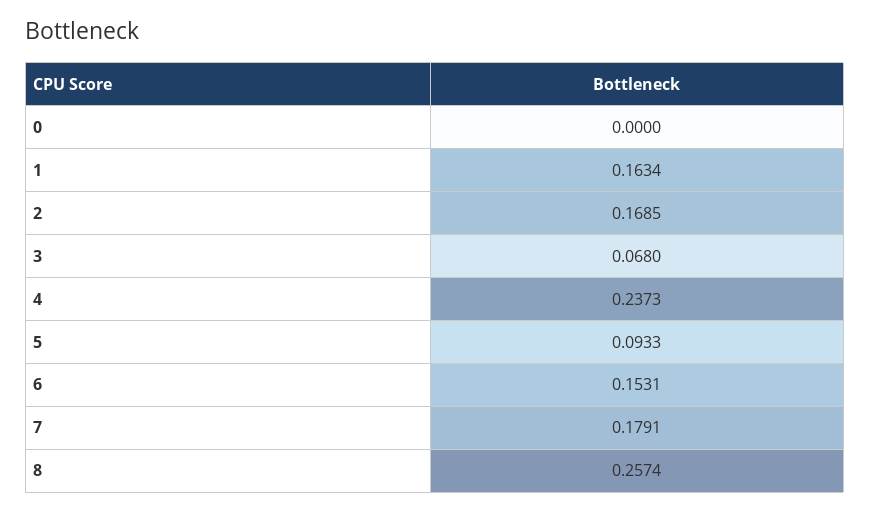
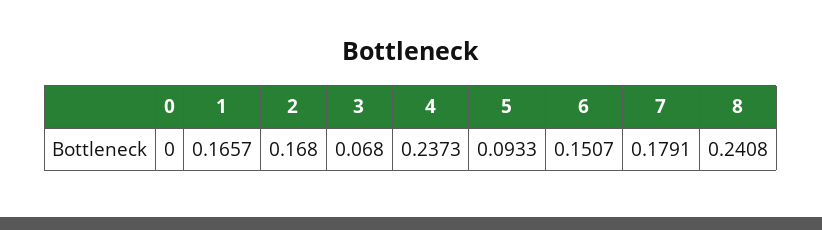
1: 0.1634 -> 0.1657
2: 0.1685 -> 0.168
6: 0.1531 -> 0.1507
8: 0.2574 -> 0.2408

